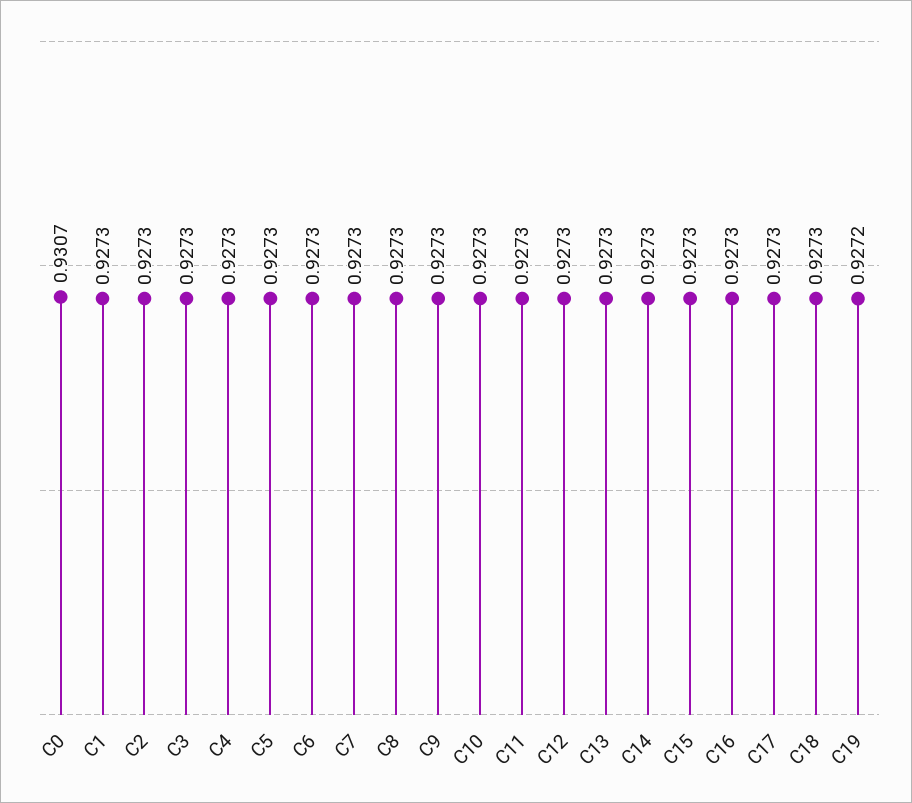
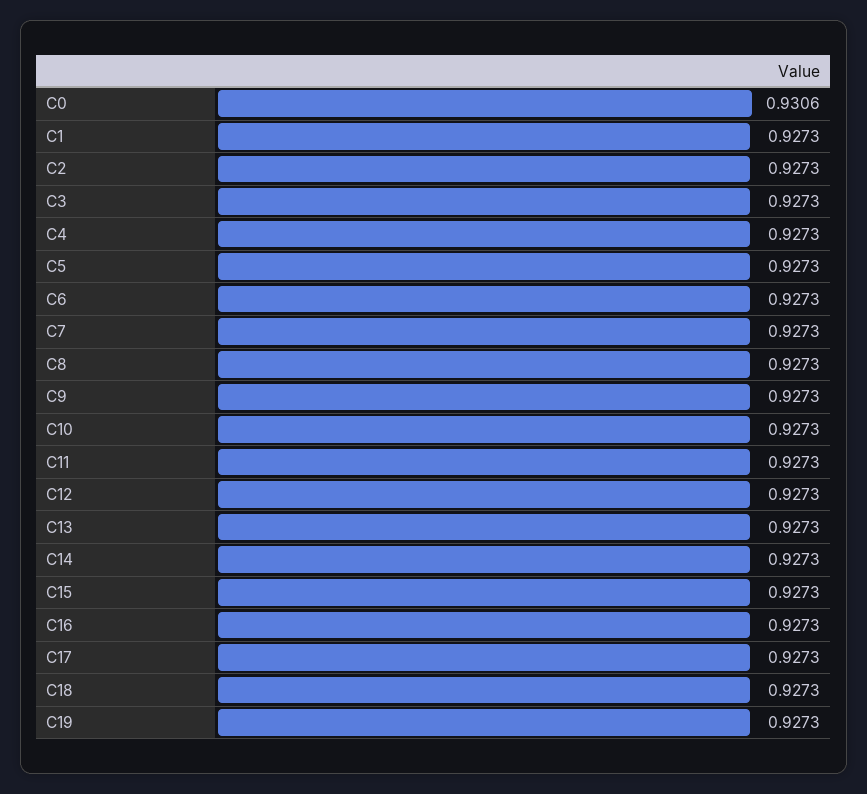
C0: 0.9307 -> 0.9306
C19: 0.9272 -> 0.9273

